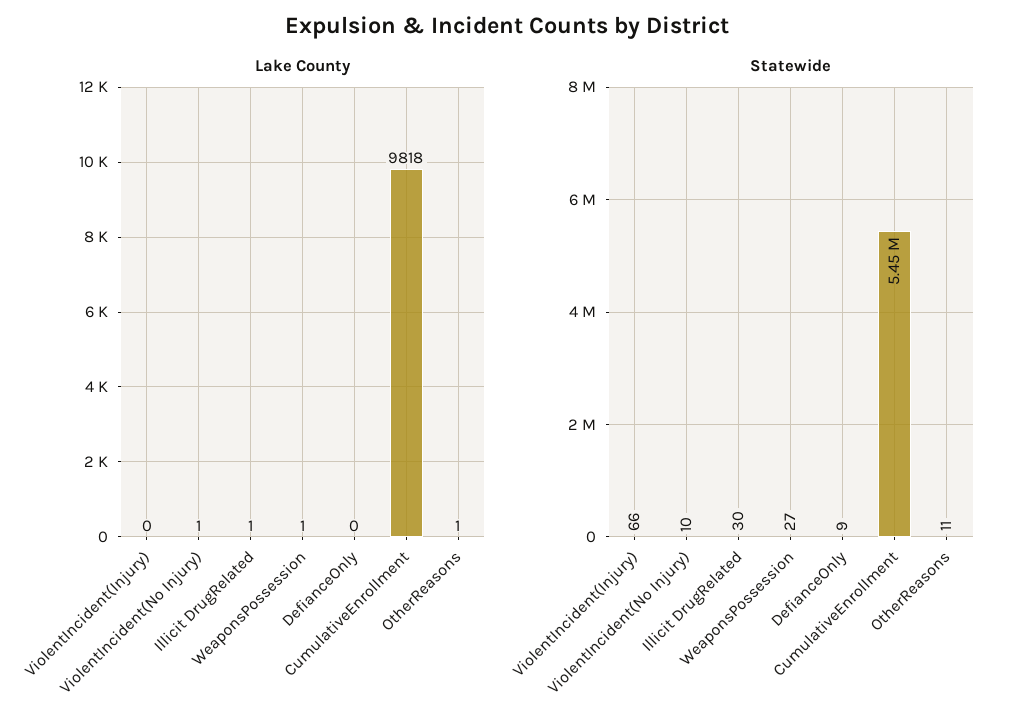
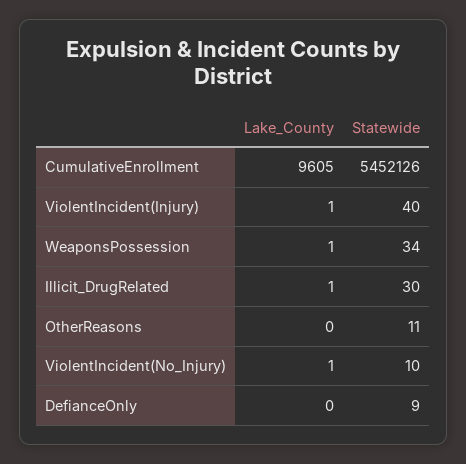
Lake County, ViolentIncident(Injury): 0 -> 1
Lake County, CumulativeEnrollment: 9818 -> 9605
Lake County, OtherReasons: 1 -> 0
Statewide, ViolentIncident(Injury): 66 -> 40
Statewide, WeaponsPossession: 27 -> 34

